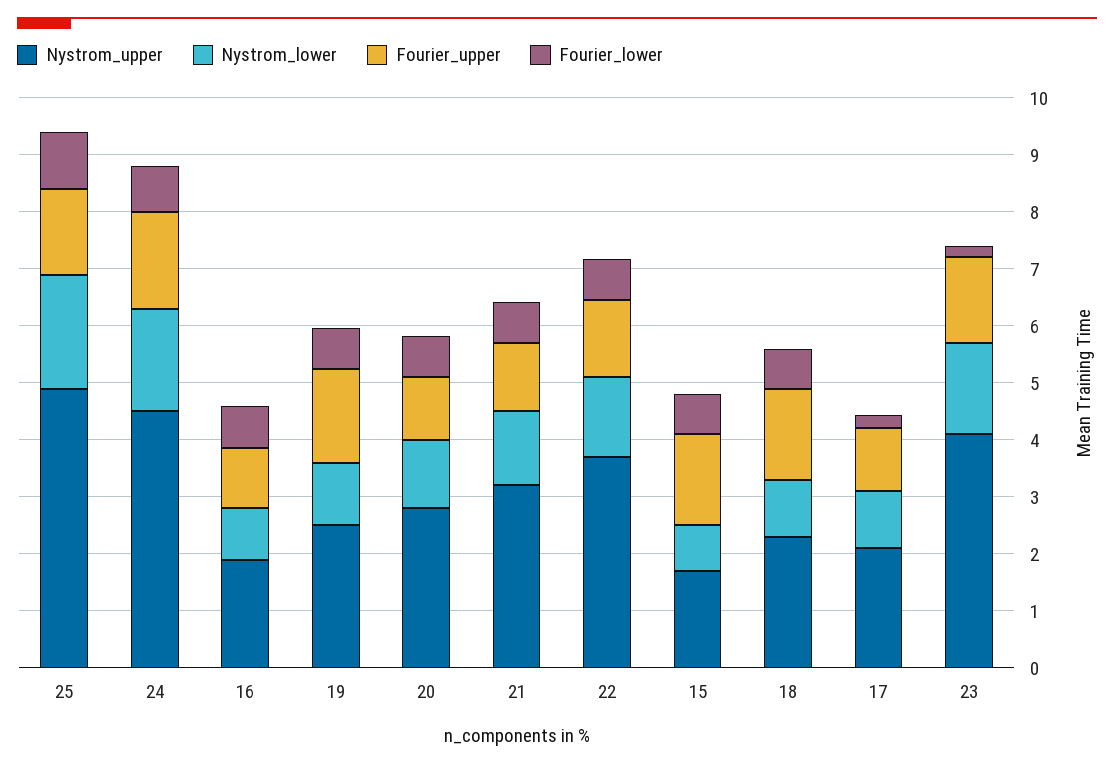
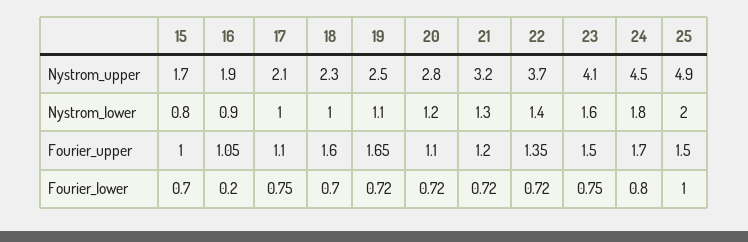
Fourier_lower, 16: 0.8 -> 0.2
Fourier_upper, 15: 1.6 -> 1
Fourier_lower, 17: 0.2 -> 0.75
Fourier_lower, 23: 0.2 -> 0.75

